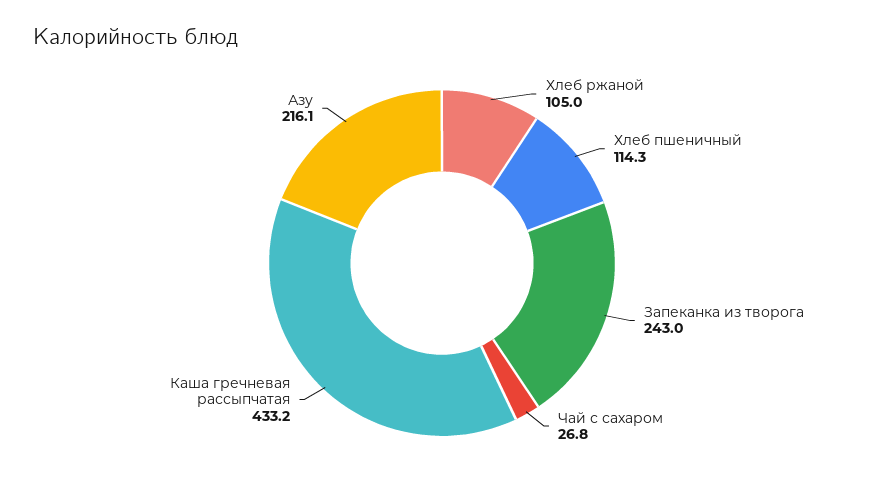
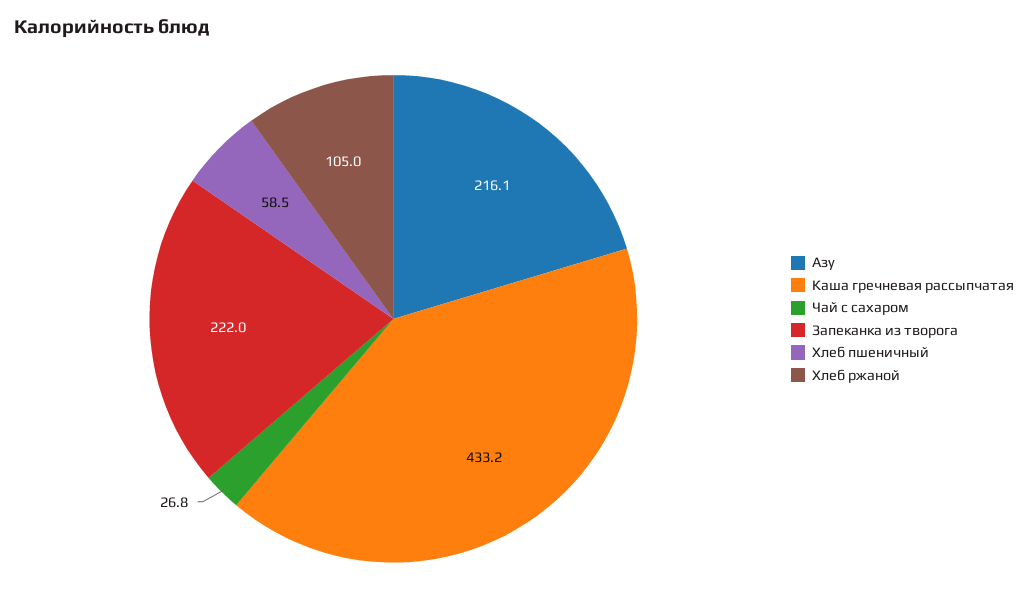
Хлеб пшеничный: 114.3 -> 58.5
Запеканка из творога: 243 -> 222

